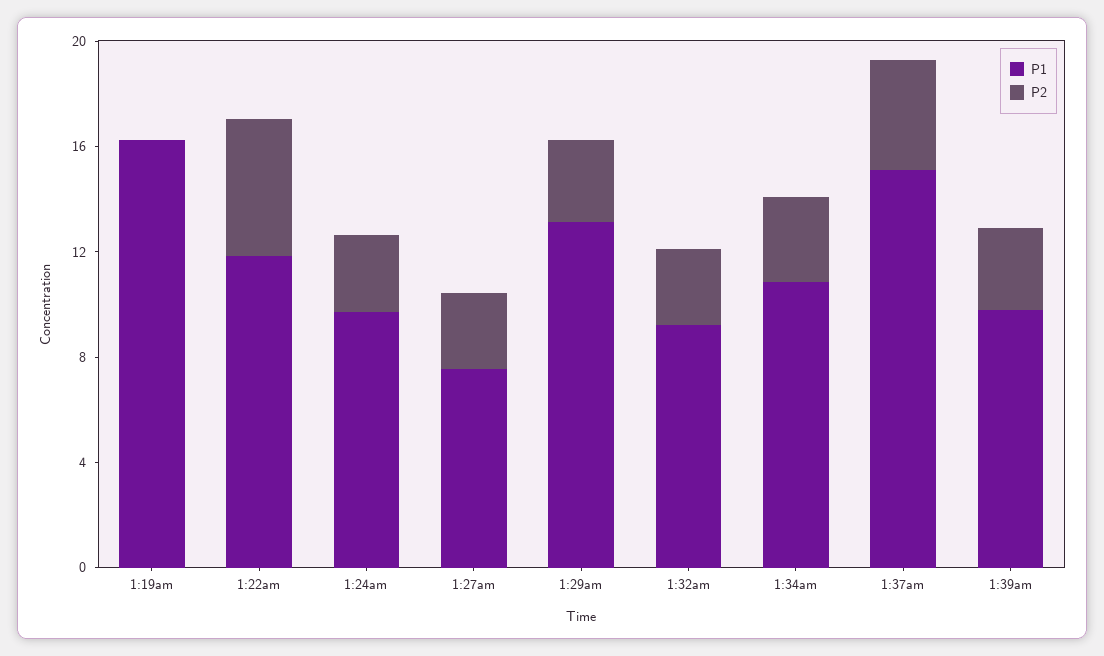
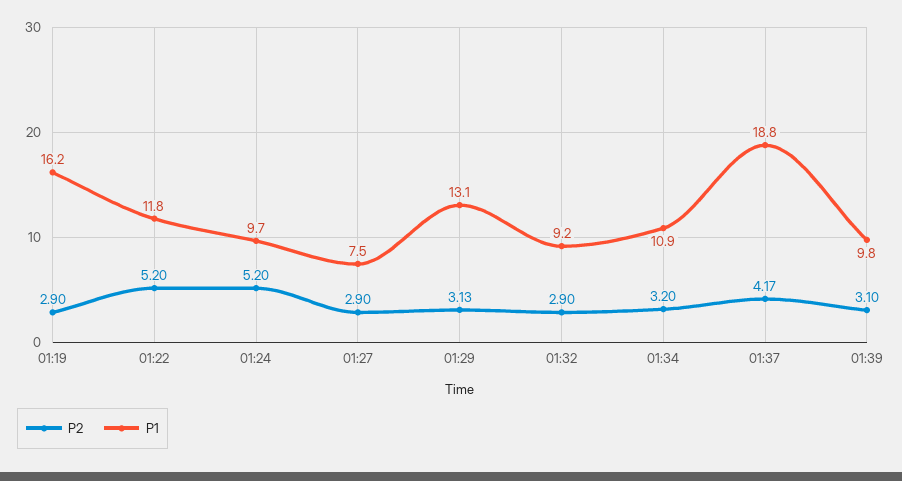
P2, 1:19am: 0 -> 2.9
P2, 1:24am: 3 -> 5.2
P1, 1:37am: 15 -> 18.8

